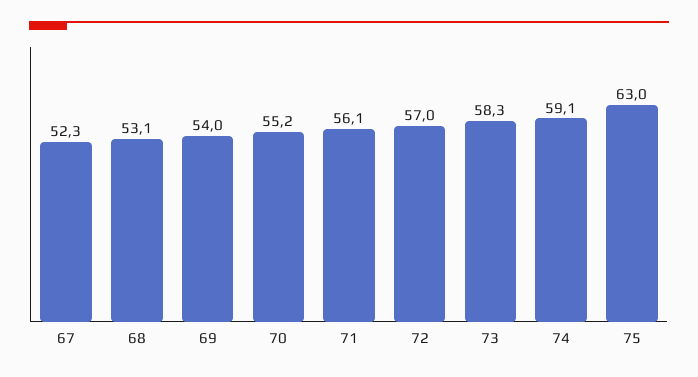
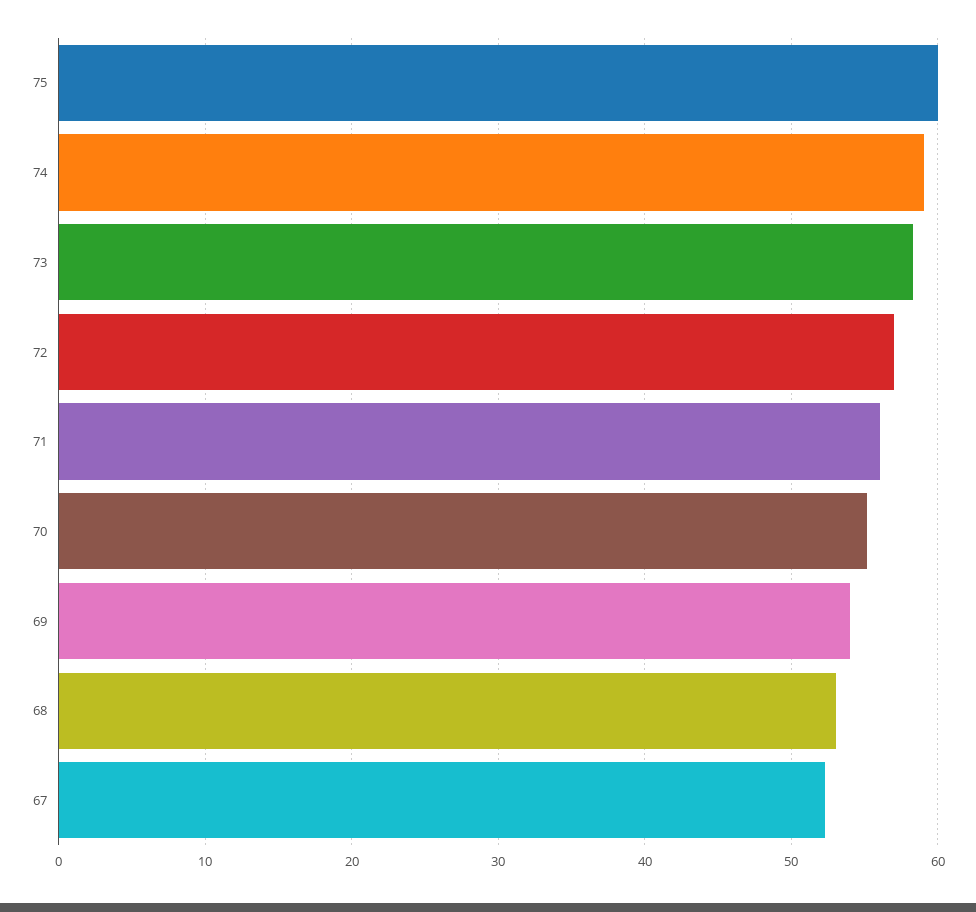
75: 63 -> 60

